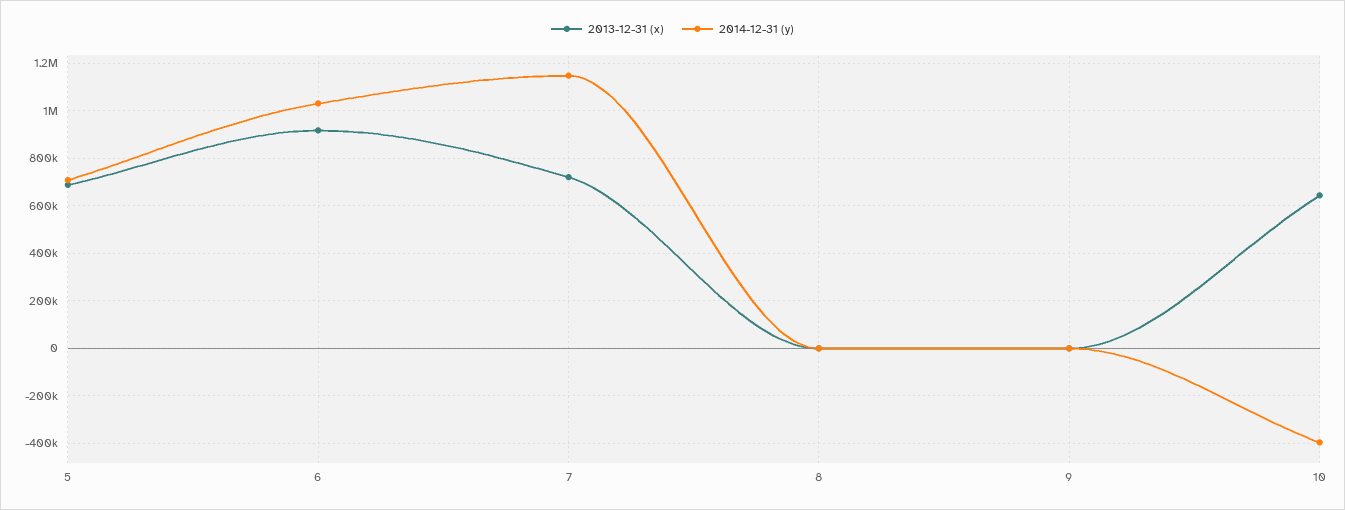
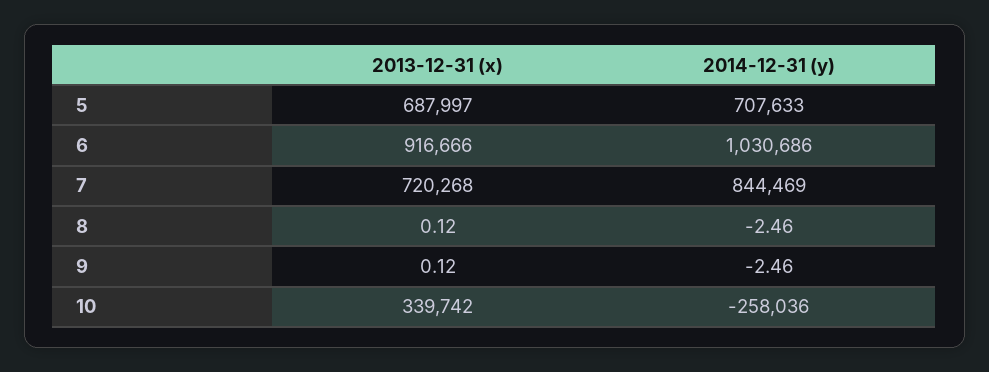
2014-12-31 (y), 7: 1150000 -> 844469
2013-12-31 (x), 10: 650000 -> 339742
2014-12-31 (y), 10: -400000 -> -258036

